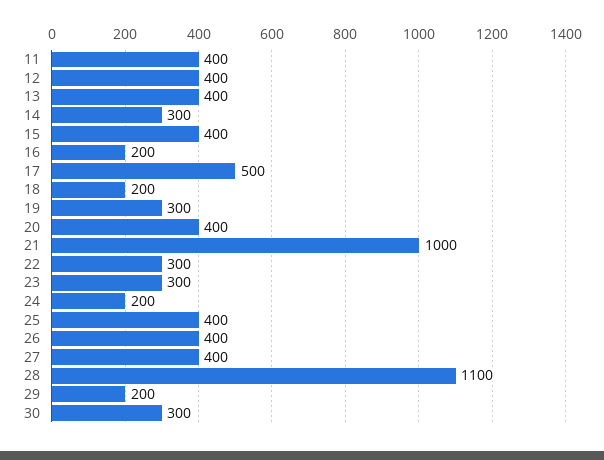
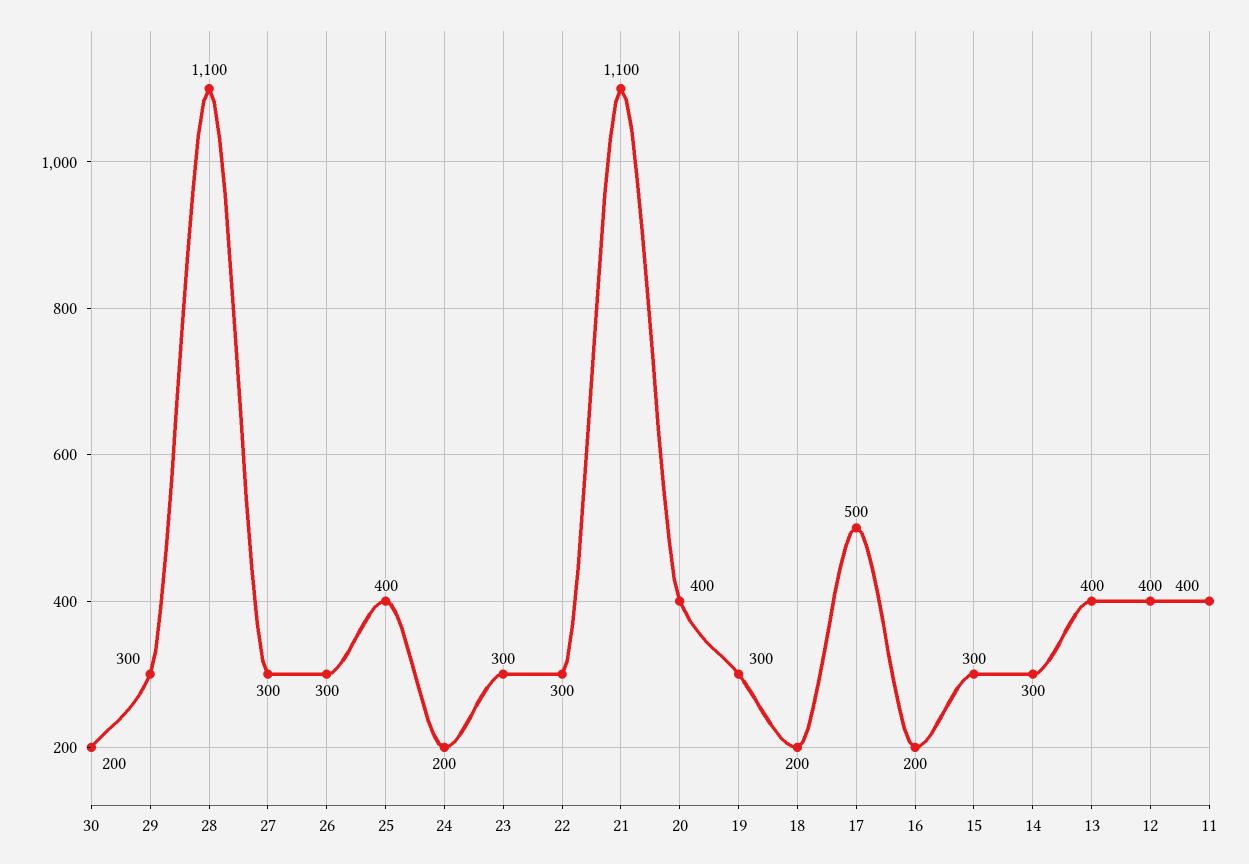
15: 400 -> 300
21: 1000 -> 1100
26: 400 -> 300
27: 400 -> 300
29: 200 -> 300
30: 300 -> 200

